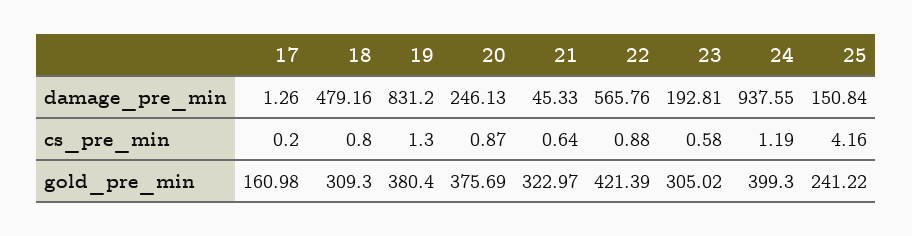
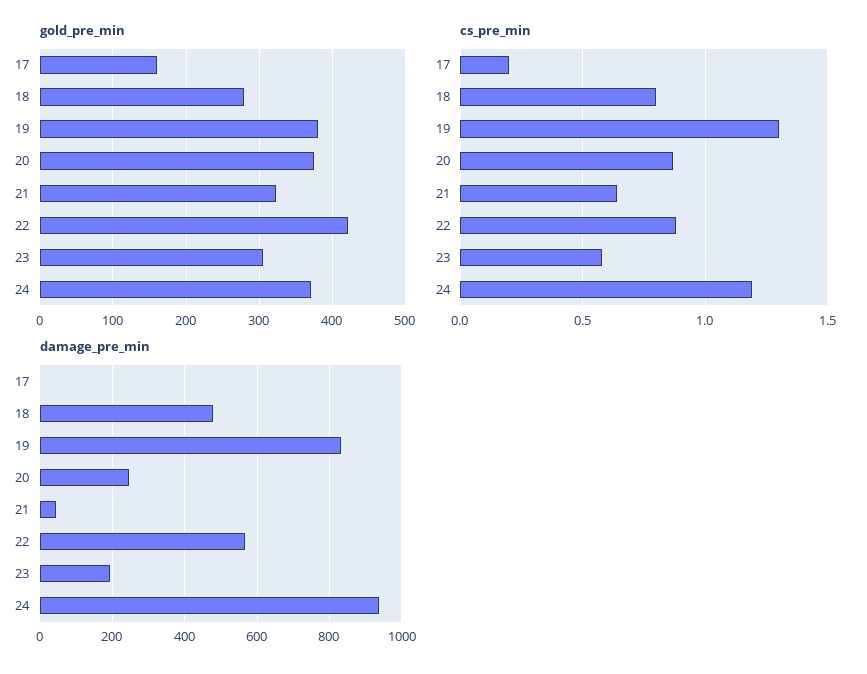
damage_pre_min, 25: 150.84 -> none
cs_pre_min, 25: 4.16 -> none
gold_pre_min, 18: 309.3 -> 280
gold_pre_min, 24: 399.3 -> 370
gold_pre_min, 25: 241.22 -> none

